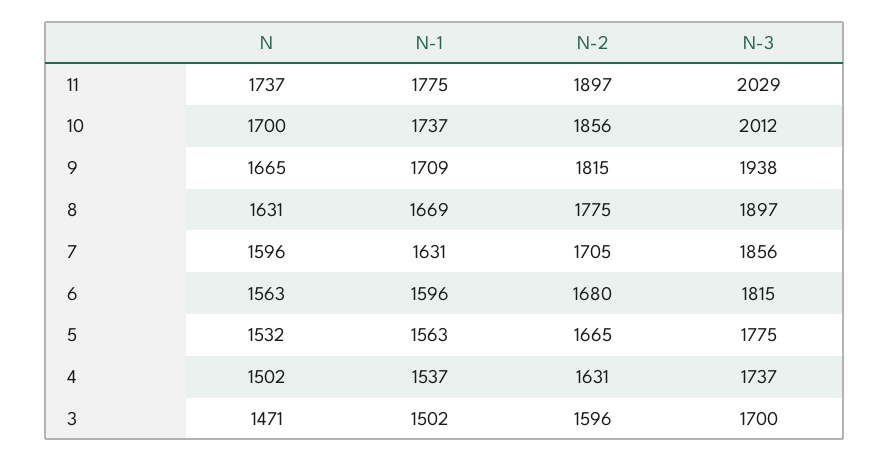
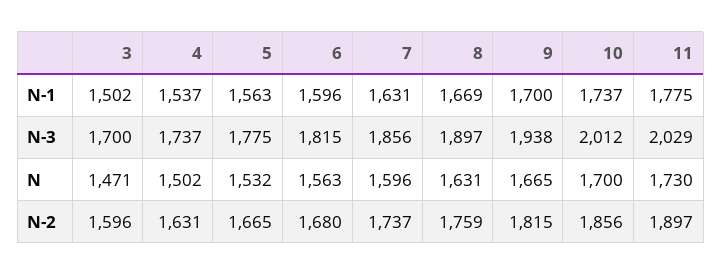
N, 11: 1737 -> 1730
N-1, 9: 1709 -> 1700
N-2, 8: 1775 -> 1759
N-2, 7: 1705 -> 1737

